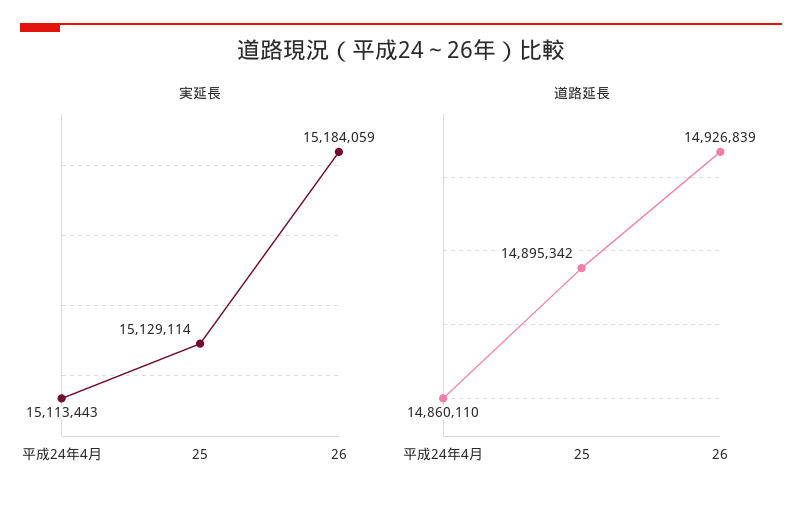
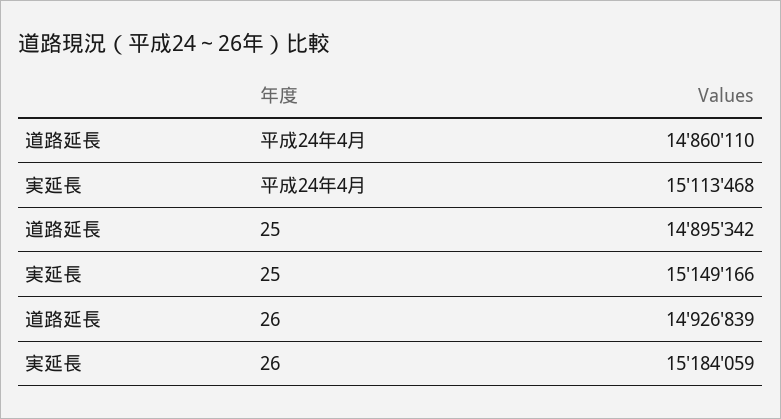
実延長, 平成24年4月: 15113443 -> 15113468
実延長, 25: 15129114 -> 15149166

